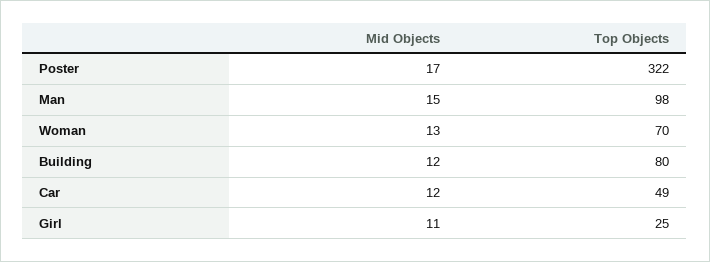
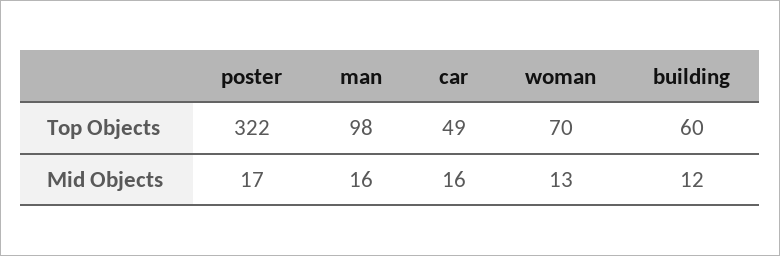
Mid Objects, Man: 15 -> 16
Top Objects, Building: 80 -> 60
Mid Objects, Car: 12 -> 16
Mid Objects, Girl: 11 -> none
Top Objects, Girl: 25 -> none

